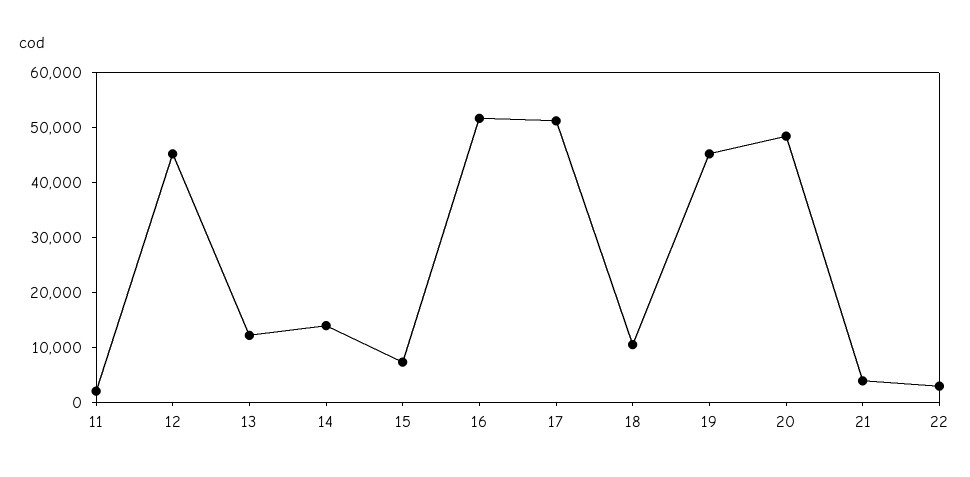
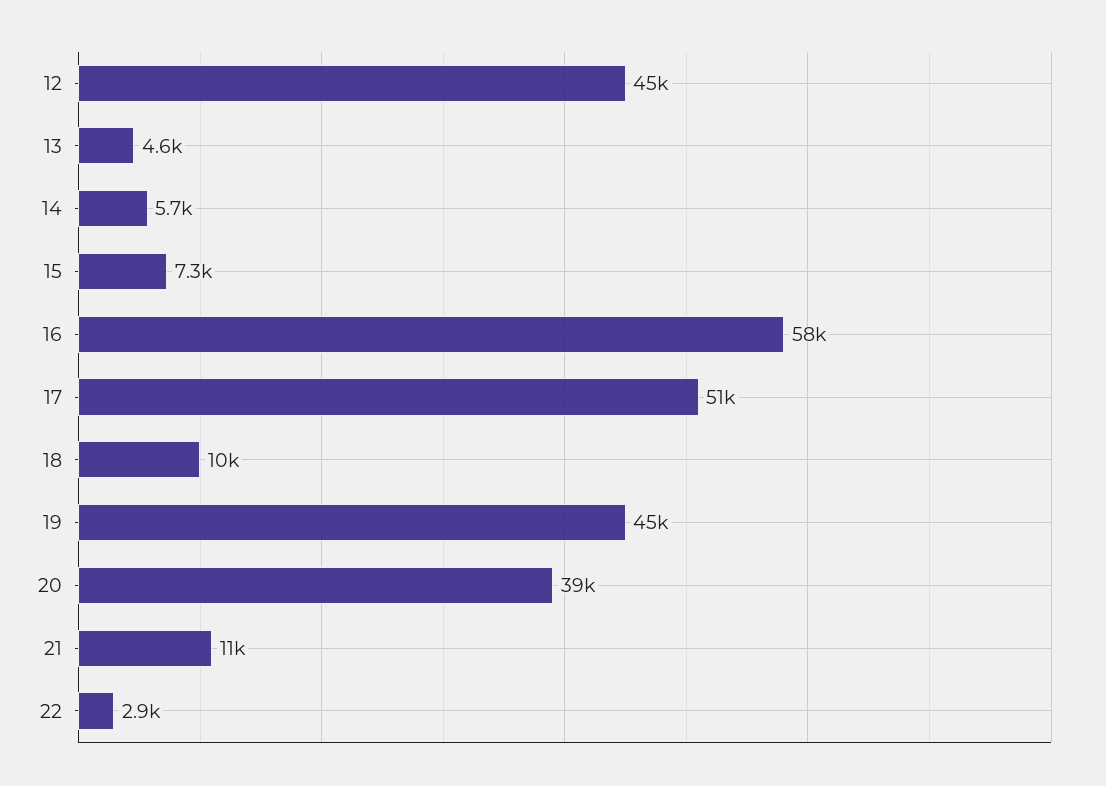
11: 2000 -> none
13: 12000 -> 4600
14: 14000 -> 5700
16: 52000 -> 58000
20: 48000 -> 39000
21: 4000 -> 11000

